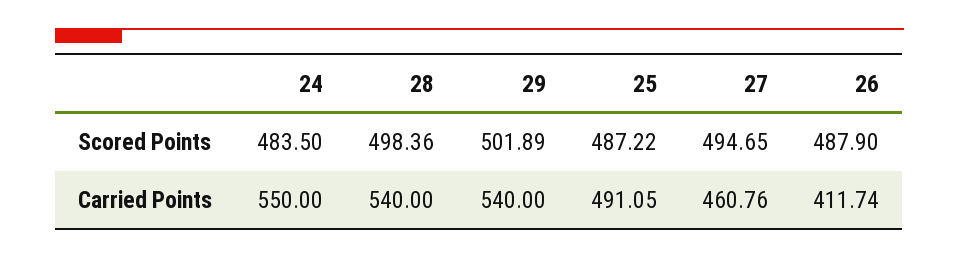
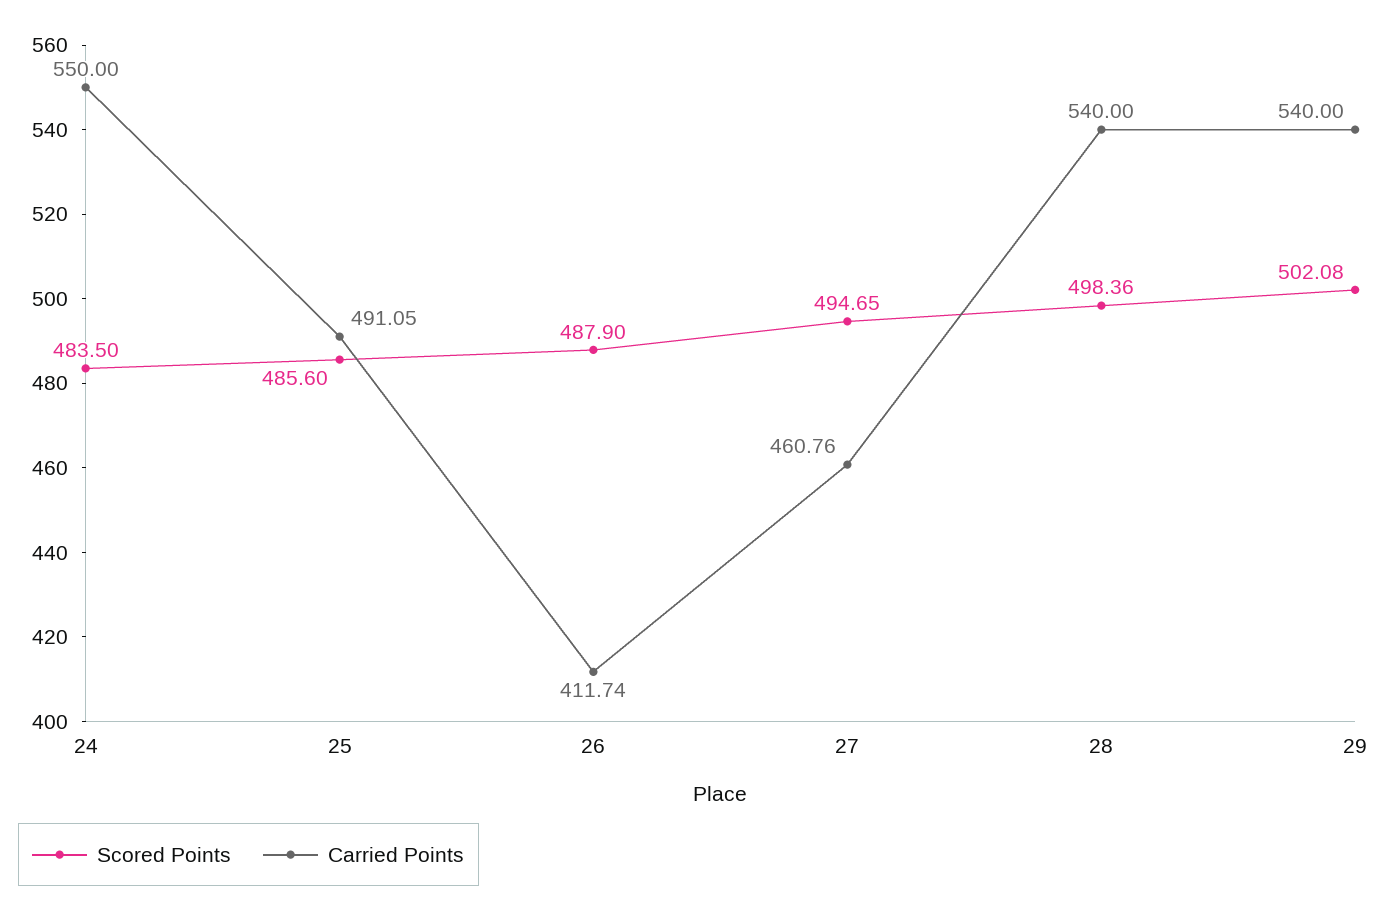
Scored Points, 29: 501.89 -> 502.08
Scored Points, 25: 487.22 -> 485.6

